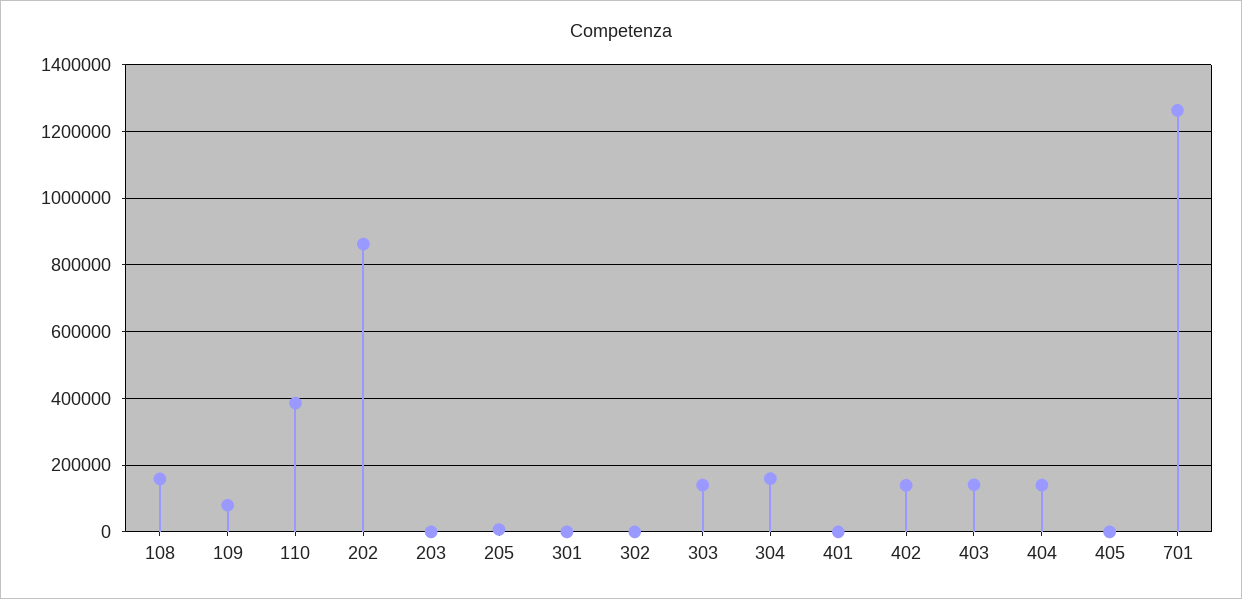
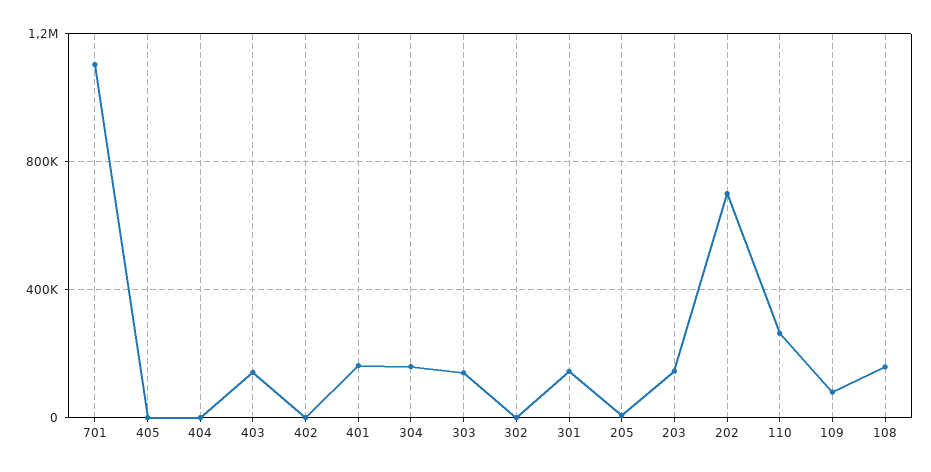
110: 380000 -> 250000
202: 860000 -> 700000
203: 0 -> 150000
301: 0 -> 150000
401: 0 -> 150000
402: 140000 -> 0
404: 140000 -> 0
701: 1260000 -> 1100000

